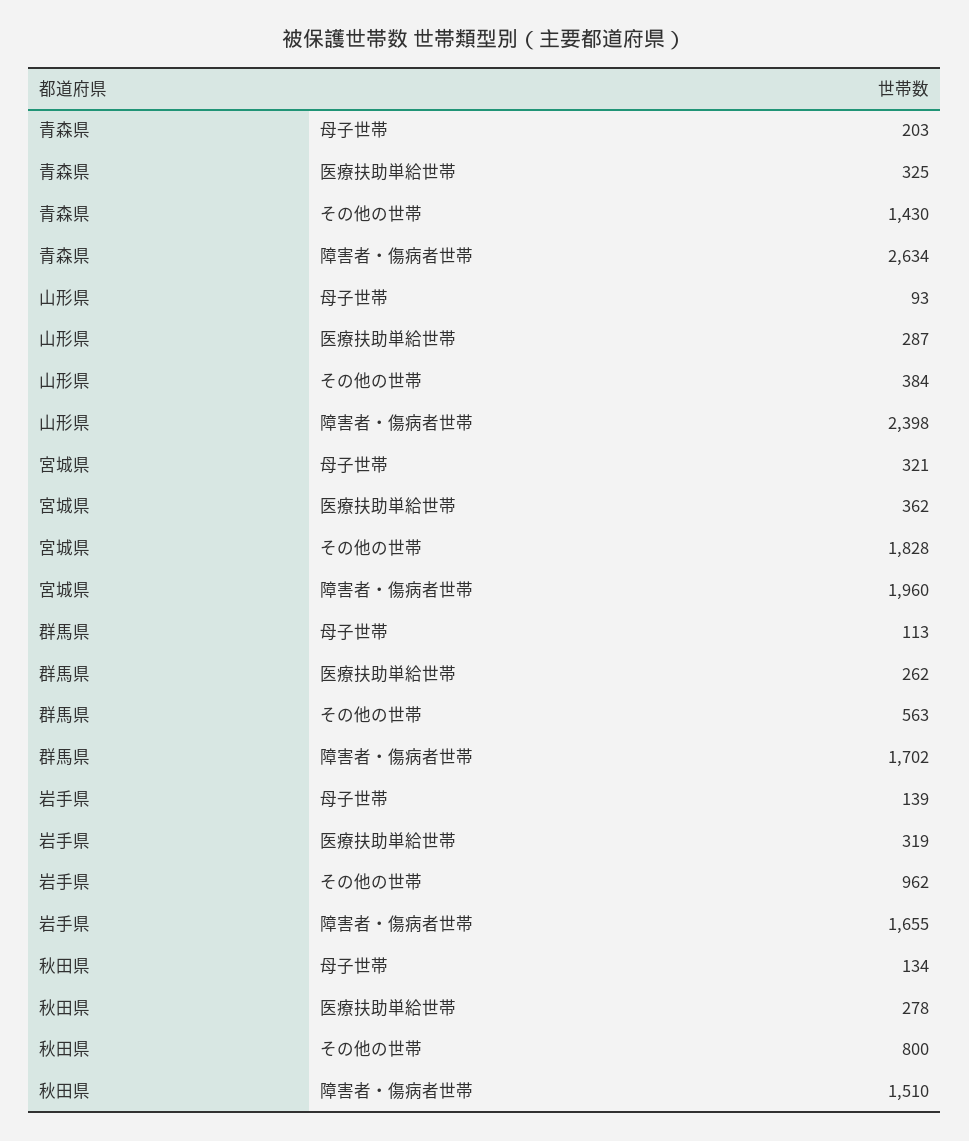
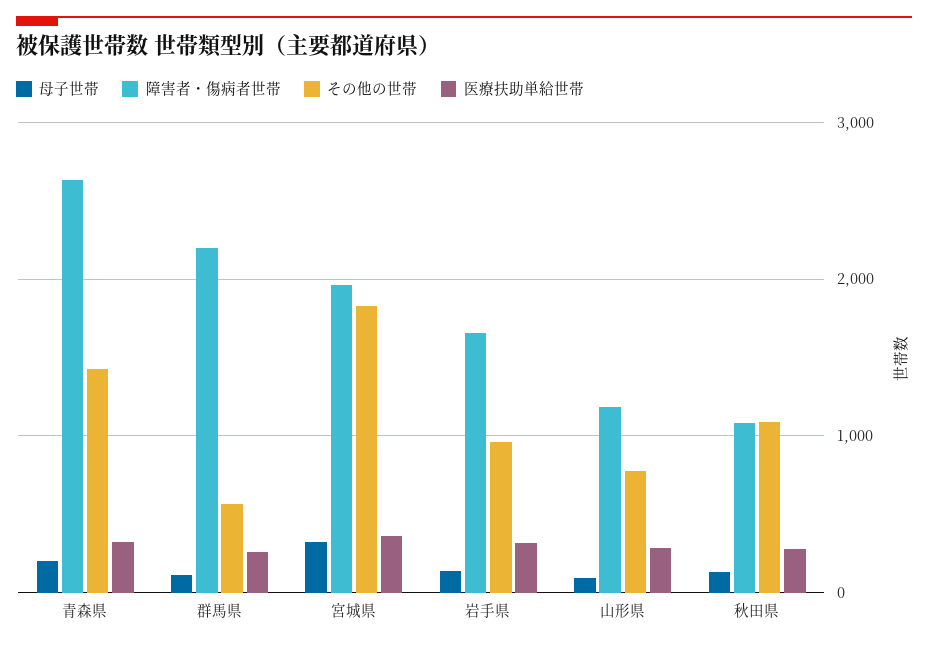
その他の世帯, 山形県: 384 -> 800
障害者・傷病者世帯, 山形県: 2398 -> 1200
障害者・傷病者世帯, 群馬県: 1702 -> 2200
その他の世帯, 秋田県: 800 -> 1100
障害者・傷病者世帯, 秋田県: 1510 -> 1100

